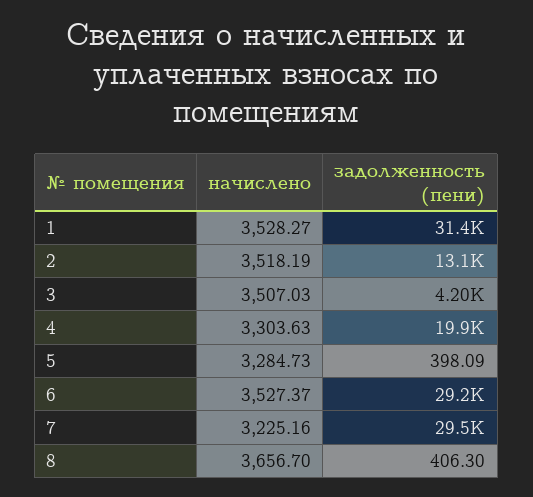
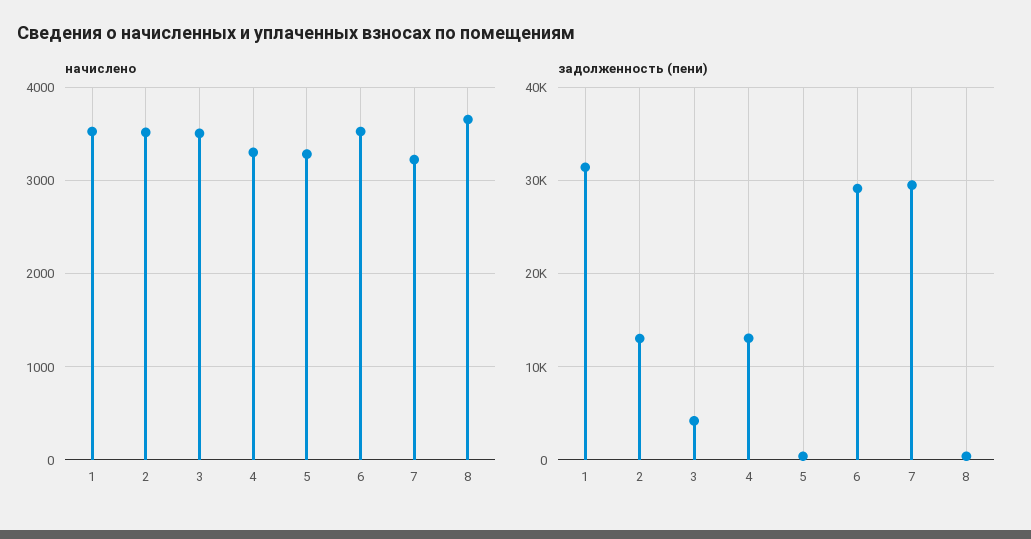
задолженность (пени), 4: 19900 -> 13000

